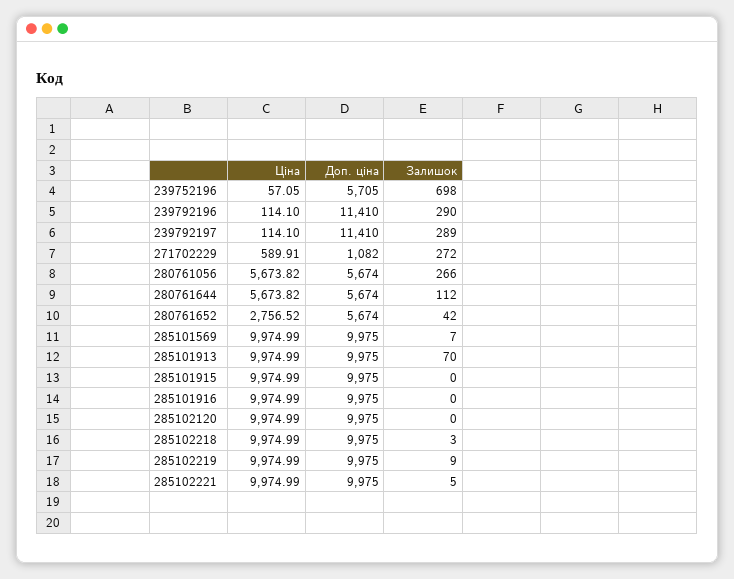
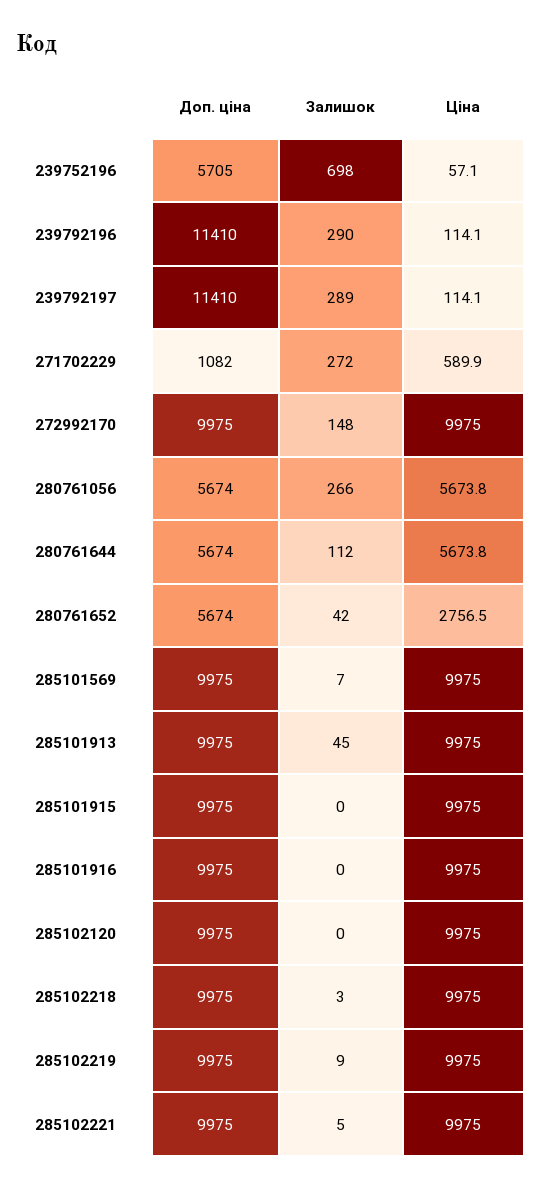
Залишок, 285101913: 70 -> 45
Доп. ціна, 272992170: none -> 9975
Залишок, 272992170: none -> 148
Ціна, 272992170: none -> 9975

